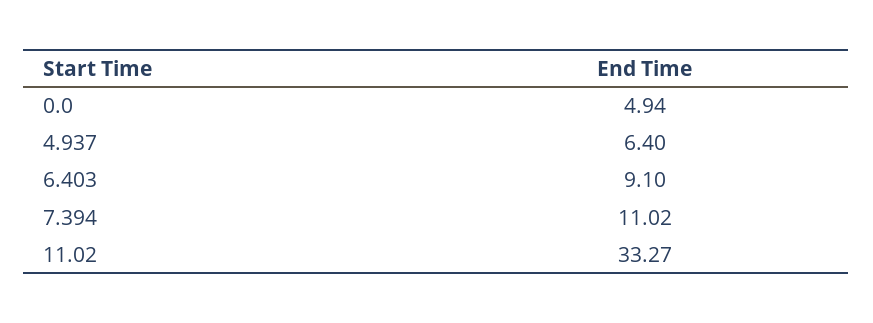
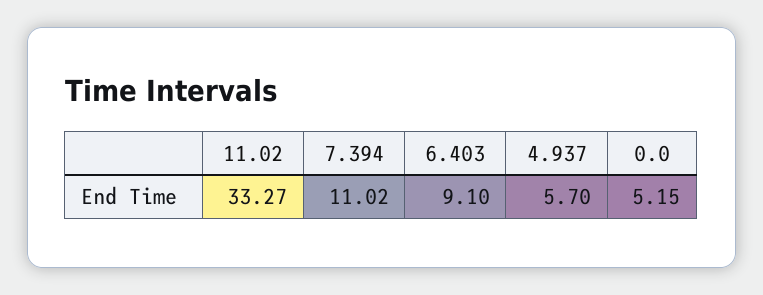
0.0: 4.94 -> 5.15
4.937: 6.4 -> 5.7

